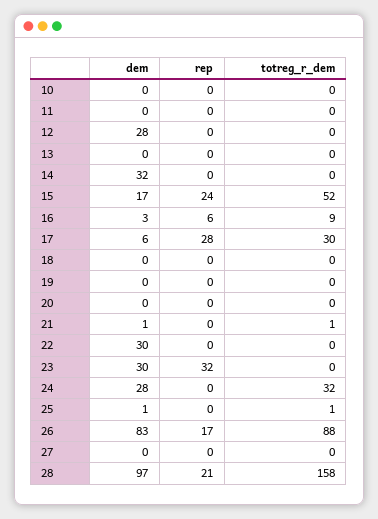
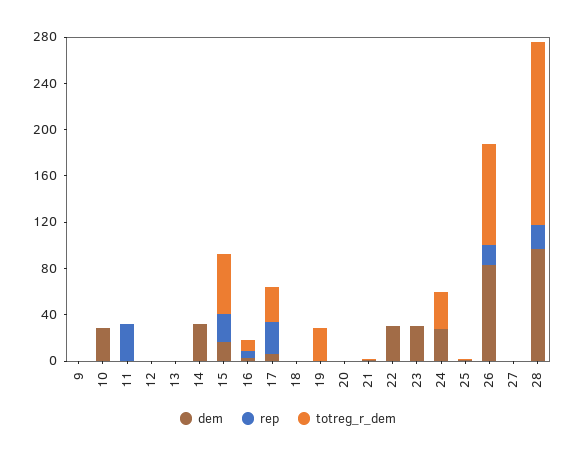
dem, 10: 0 -> 30
rep, 11: 0 -> 30
dem, 12: 28 -> 0
totreg_r_dem, 19: 0 -> 30
rep, 23: 32 -> 0
dem, 9: none -> 0
rep, 9: none -> 0
totreg_r_dem, 9: none -> 0

